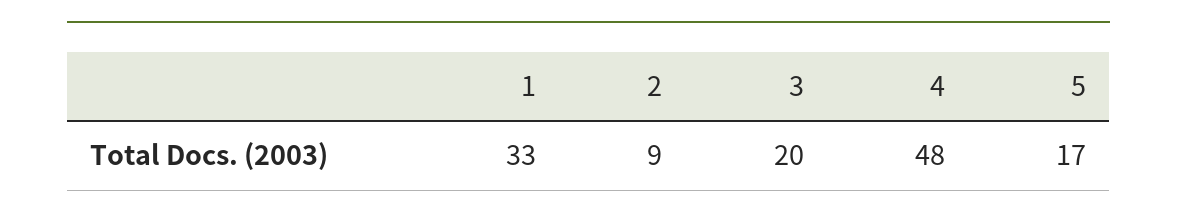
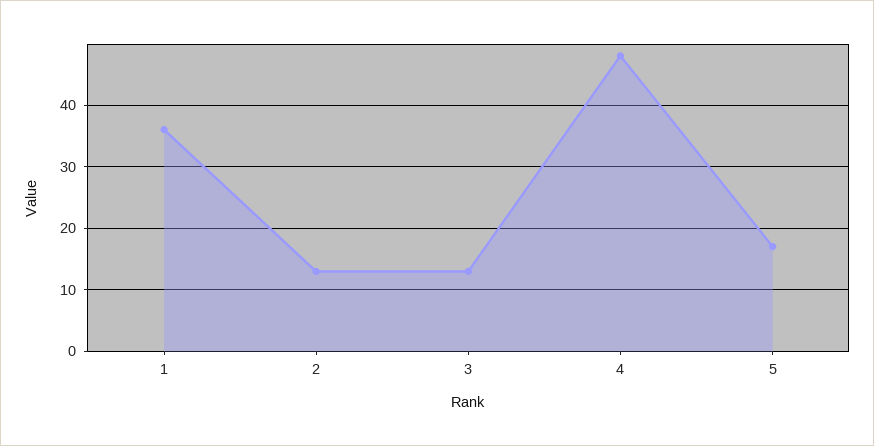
1: 33 -> 36
2: 9 -> 13
3: 20 -> 13

